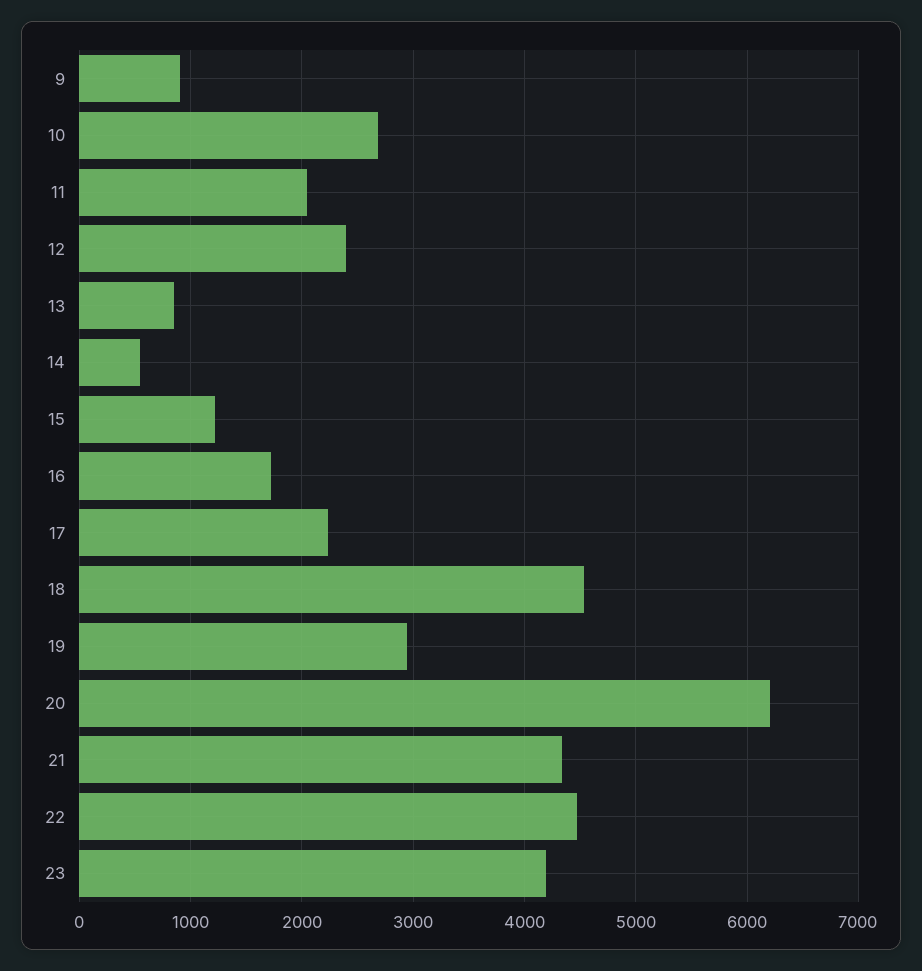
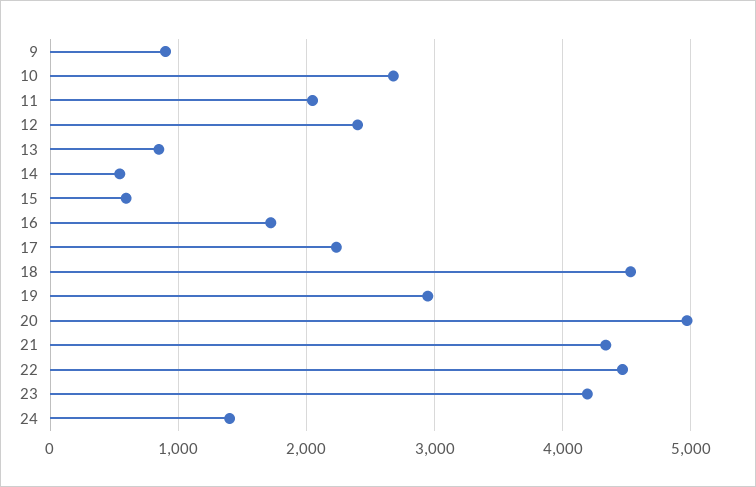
15: 1200 -> 600
20: 6200 -> 5000
24: none -> 1400

